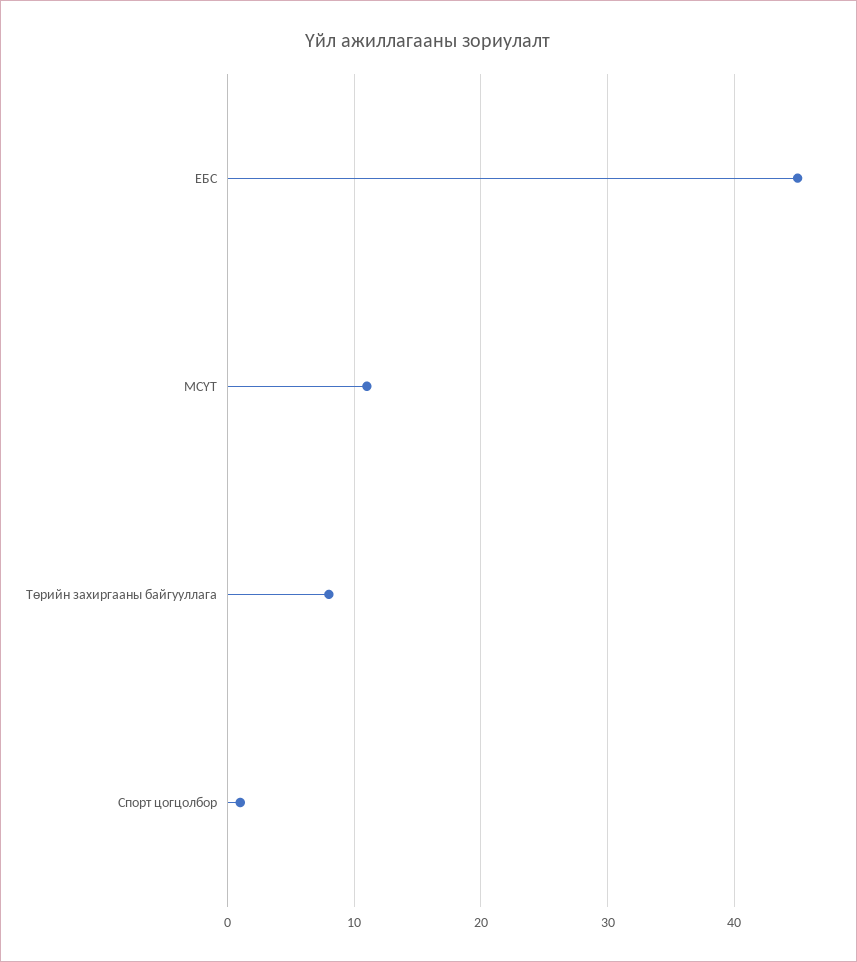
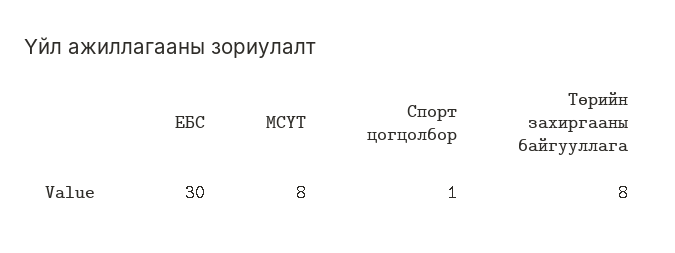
ЕБС: 45 -> 30
МСҮТ: 11 -> 8

